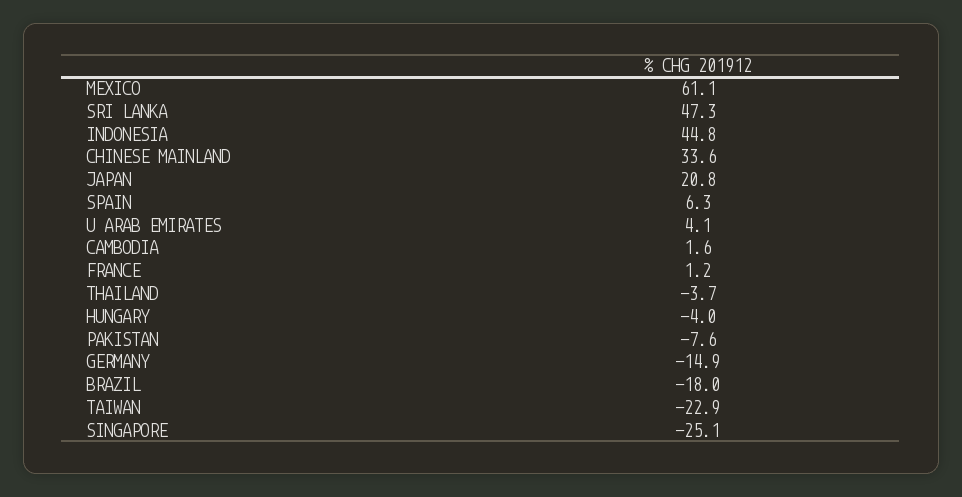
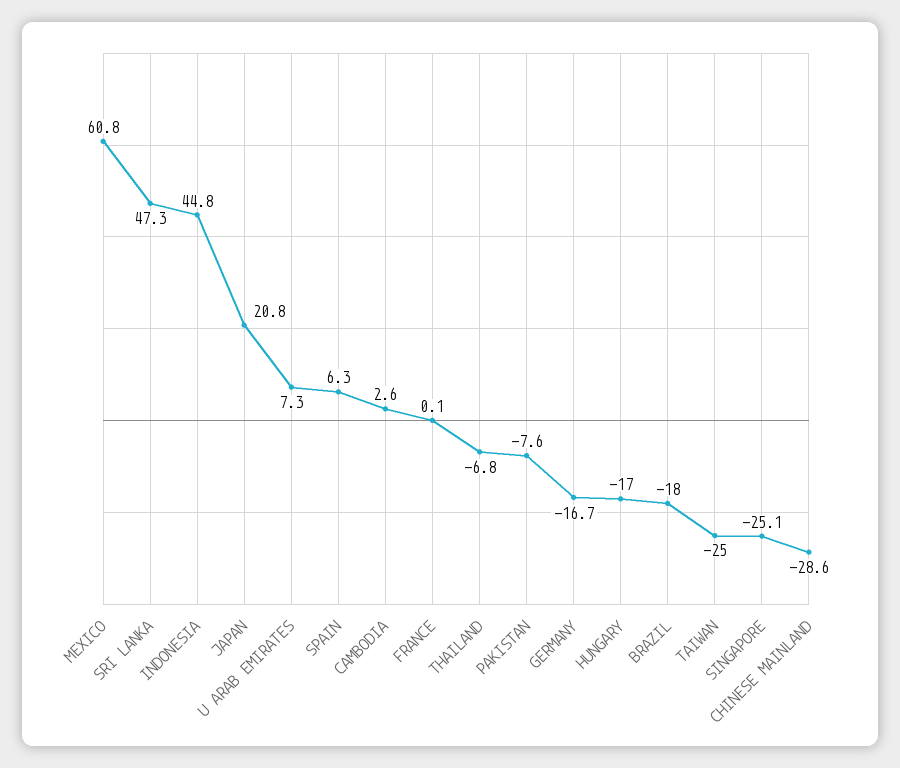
MEXICO: 61.1 -> 60.8
CHINESE MAINLAND: 33.6 -> -28.6
U ARAB EMIRATES: 4.1 -> 7.3
CAMBODIA: 1.6 -> 2.6
FRANCE: 1.2 -> 0.1
THAILAND: -3.7 -> -6.8
HUNGARY: -4 -> -17
GERMANY: -14.9 -> -16.7
TAIWAN: -22.9 -> -25

